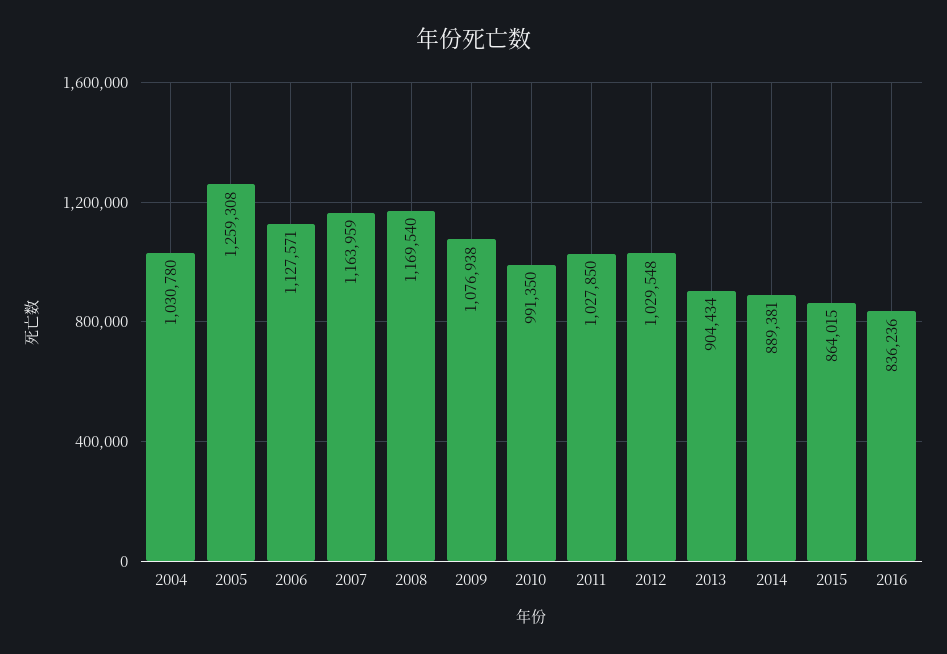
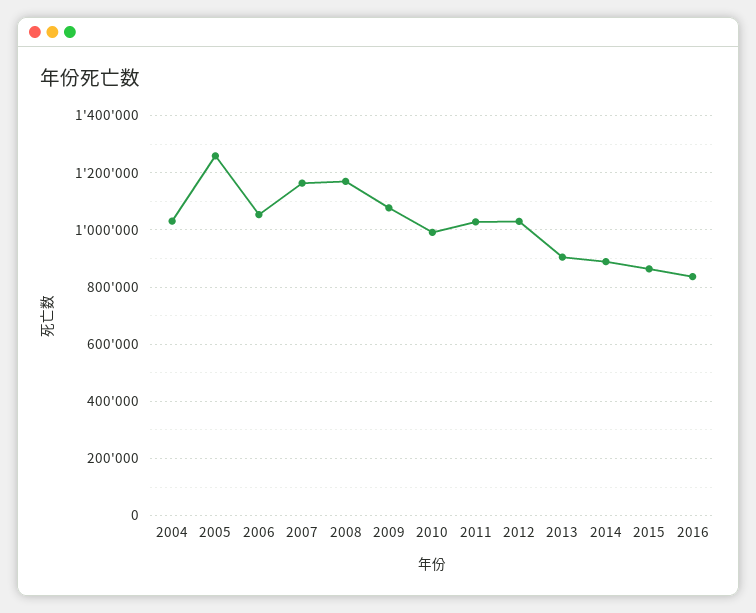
2006: 1127571 -> 1050000

